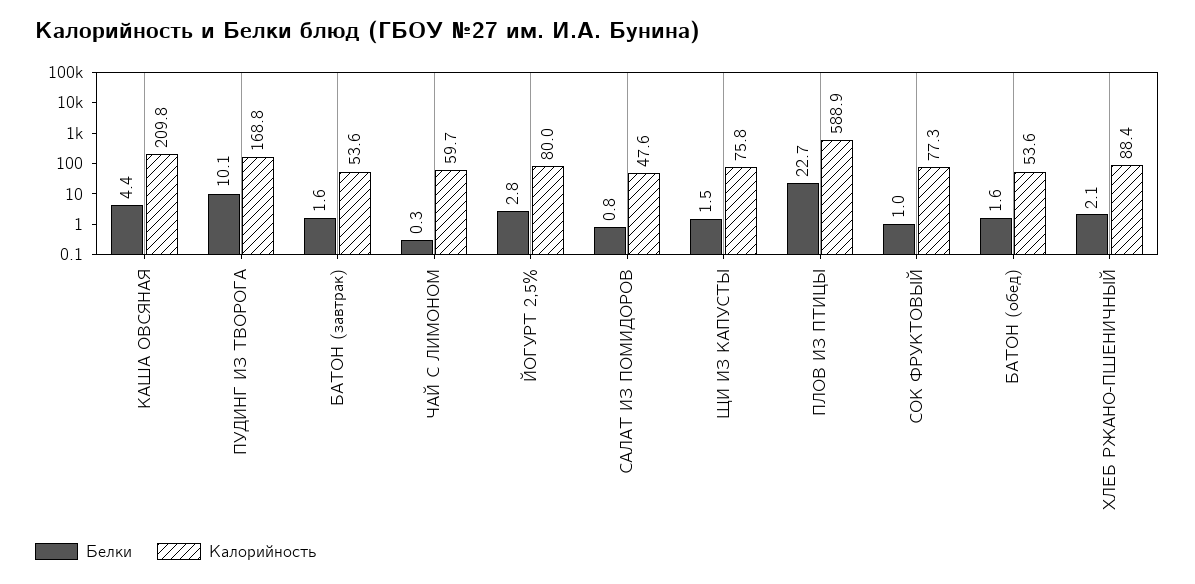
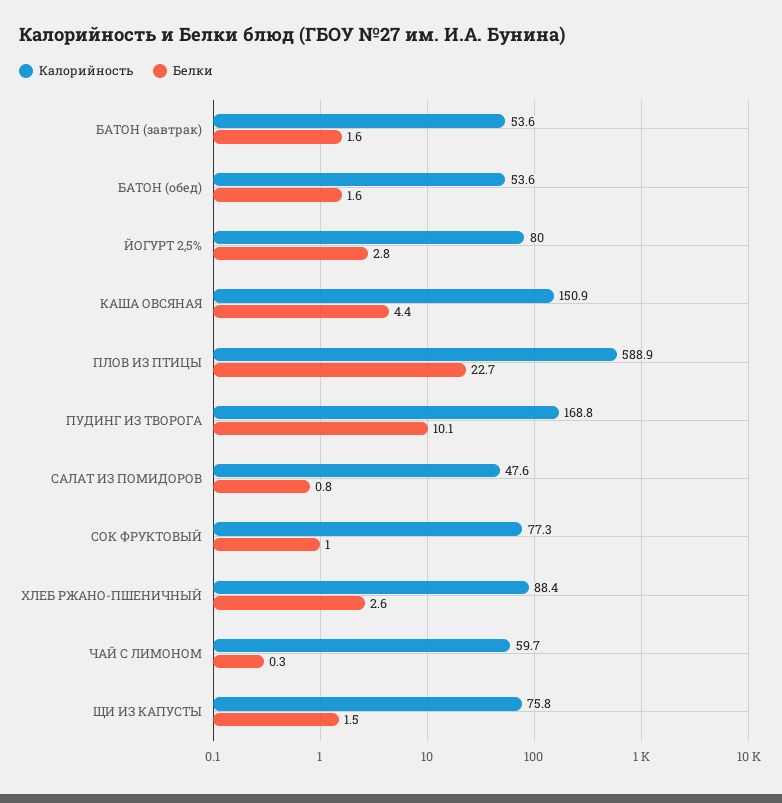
Калорийность, КАША ОВСЯНАЯ: 209.8 -> 150.9
Белки, ХЛЕБ РЖАНО-ПШЕНИЧНЫЙ: 2.1 -> 2.6

